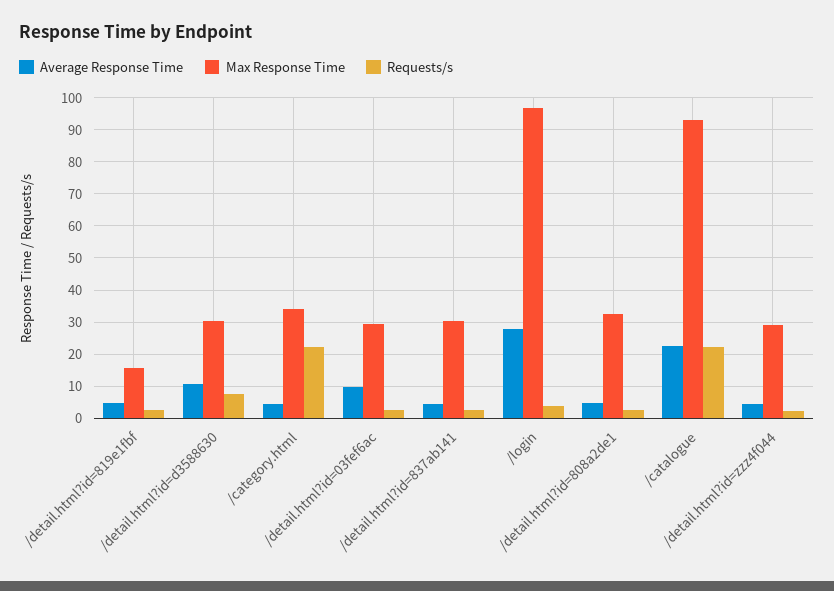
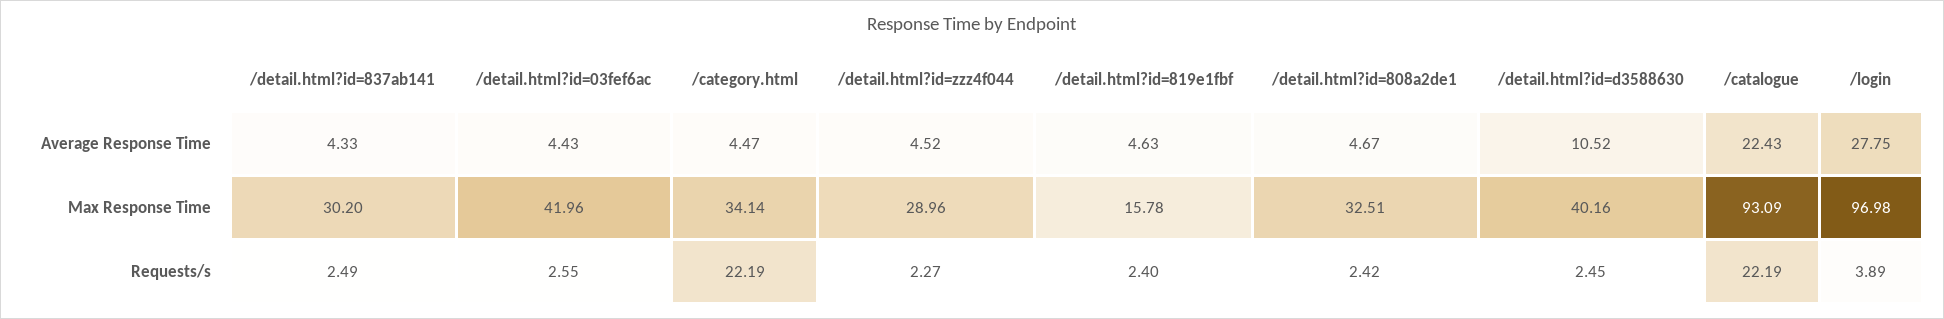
Max Response Time, /detail.html?id=d3588630: 30 -> 40.16
Requests/s, /detail.html?id=d3588630: 8 -> 2.45
Average Response Time, /detail.html?id=03fef6ac: 10 -> 4.43
Max Response Time, /detail.html?id=03fef6ac: 30 -> 41.96

